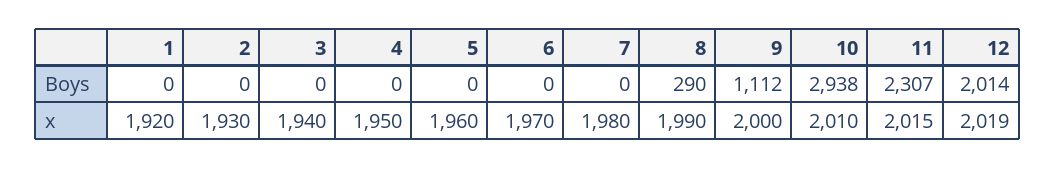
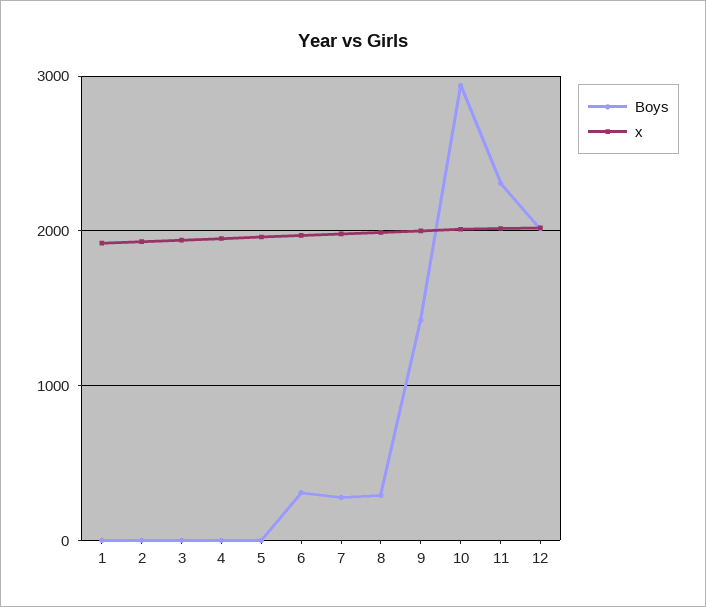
Boys, 6: 0 -> 300
Boys, 7: 0 -> 300
Boys, 9: 1112 -> 1400

